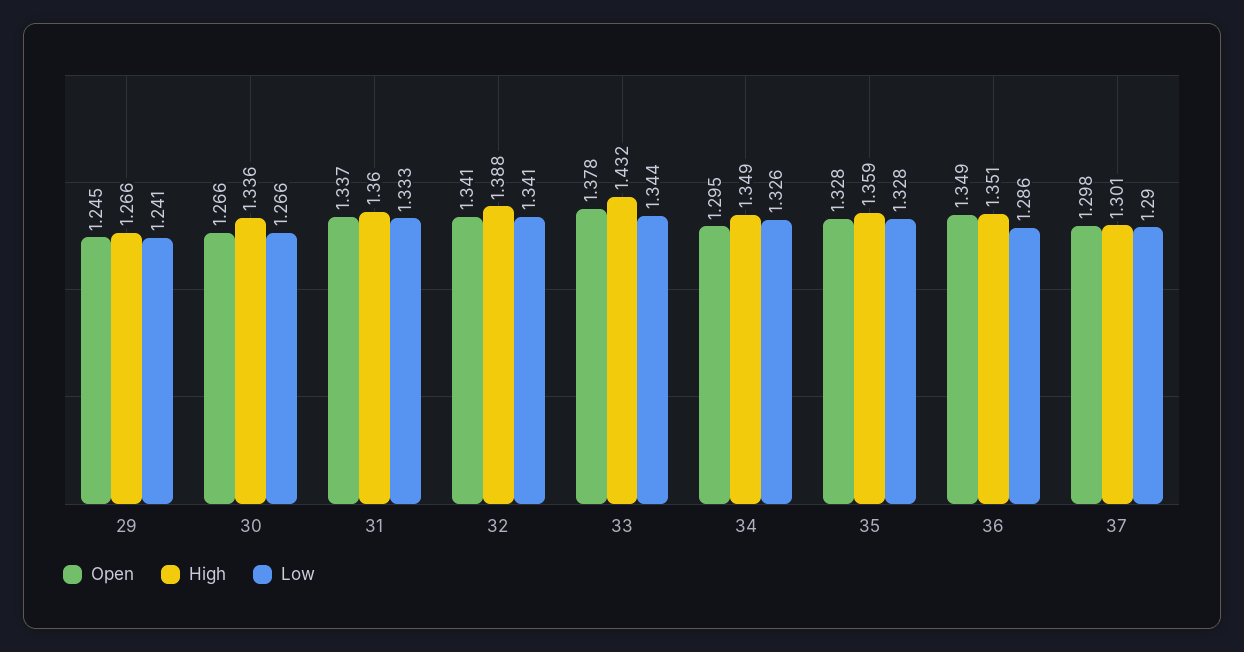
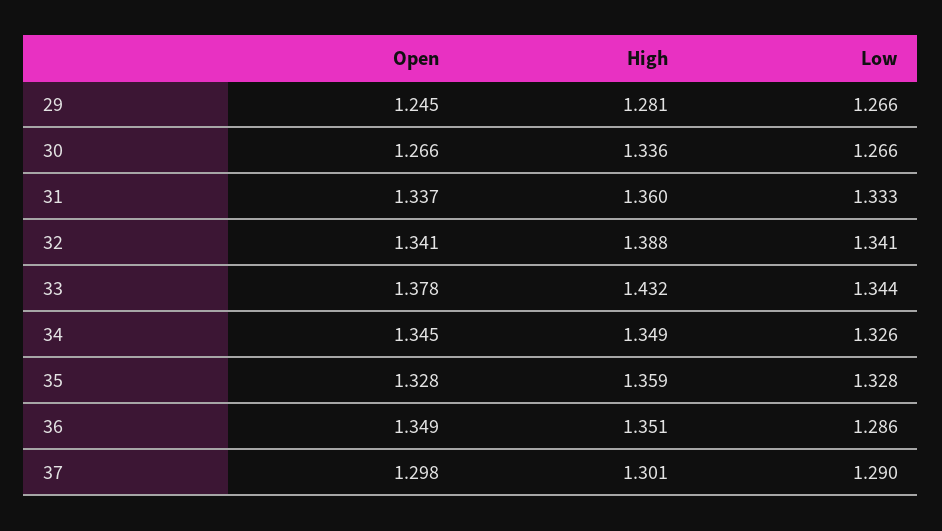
High, 29: 1.266 -> 1.281
Low, 29: 1.241 -> 1.266
Open, 34: 1.295 -> 1.345

